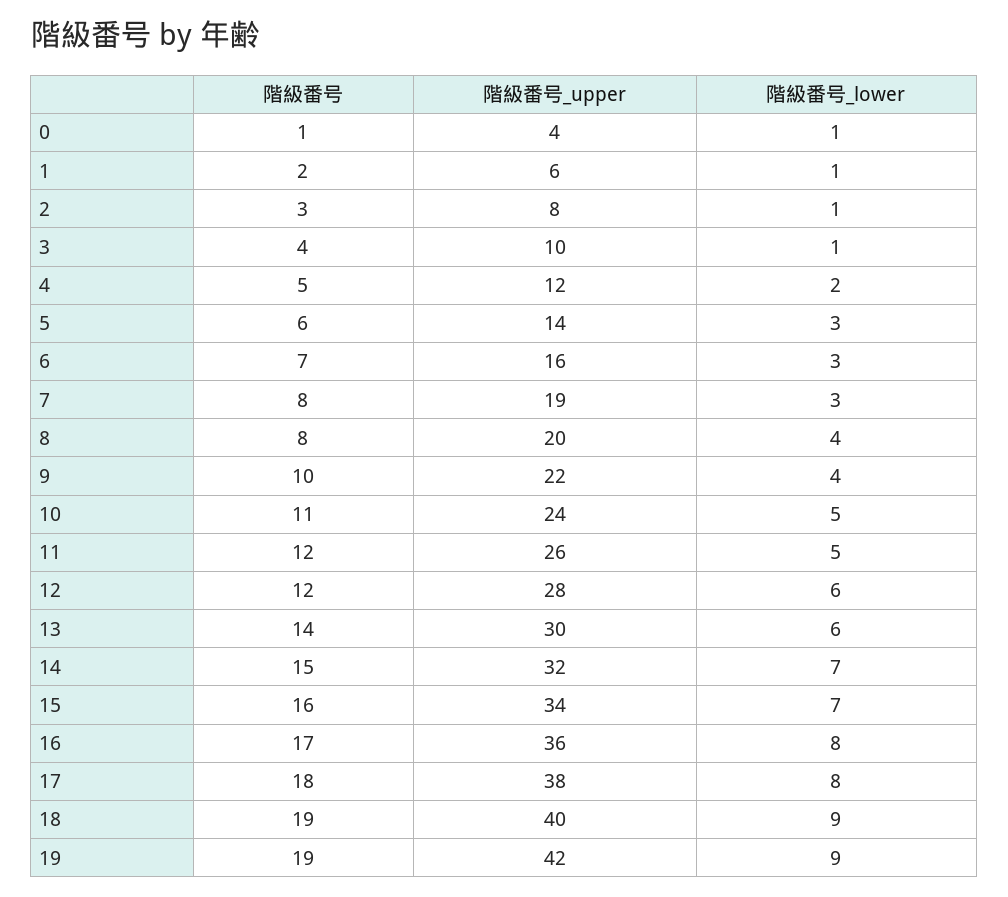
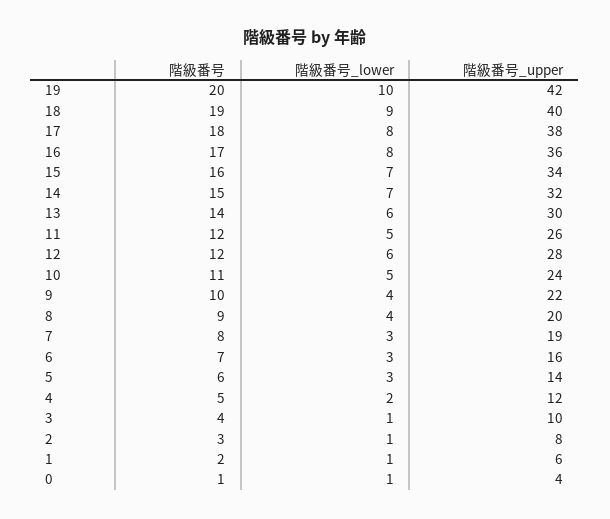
階級番号, 8: 8 -> 9
階級番号, 19: 19 -> 20
階級番号_lower, 19: 9 -> 10

